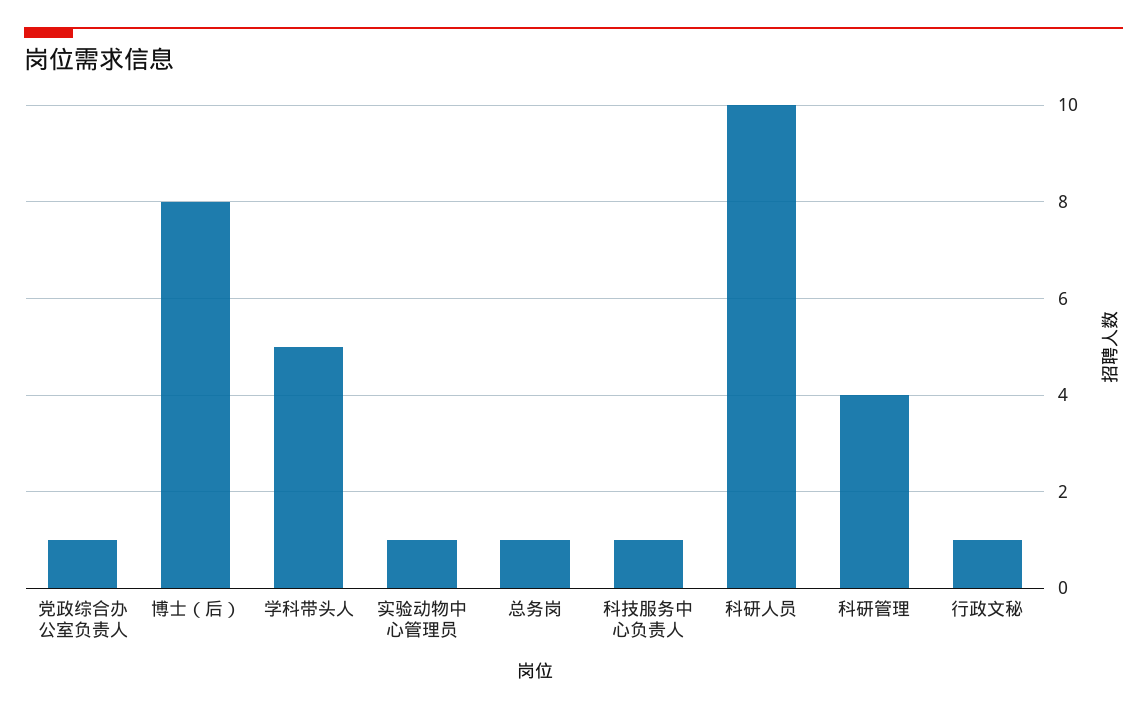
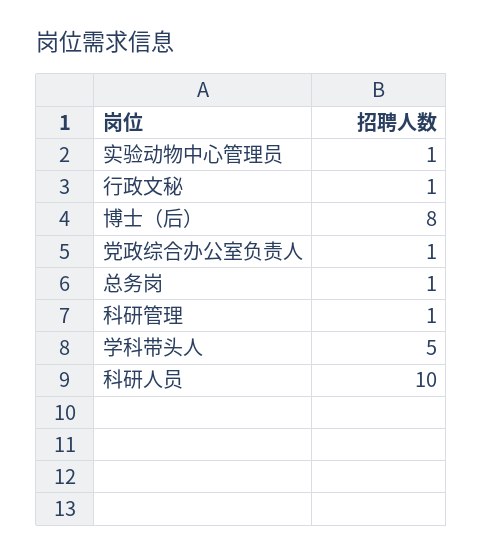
科技服务中心负责人: 1 -> none
科研管理: 4 -> 1

